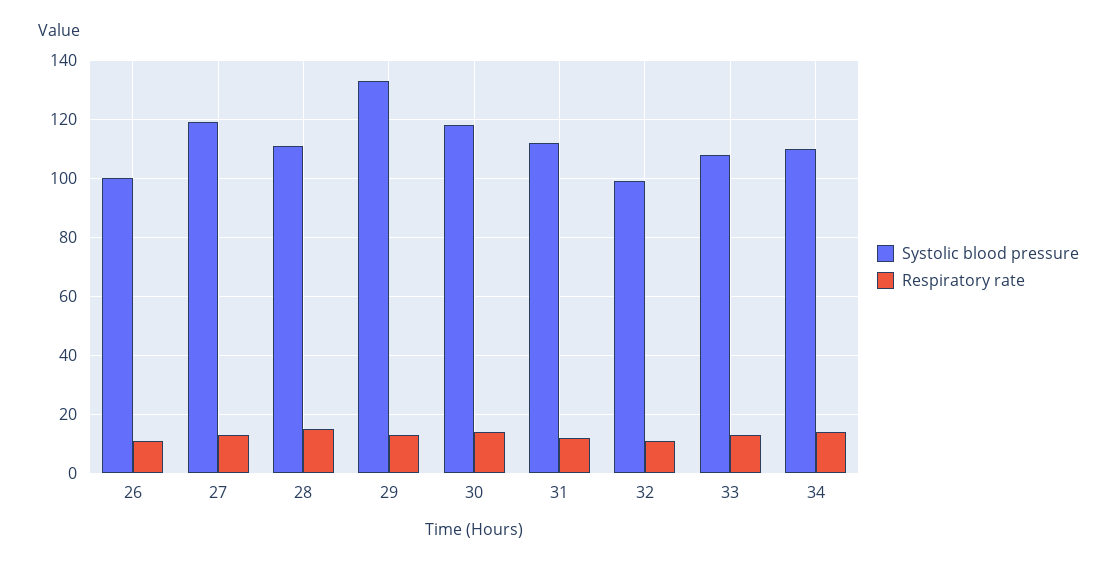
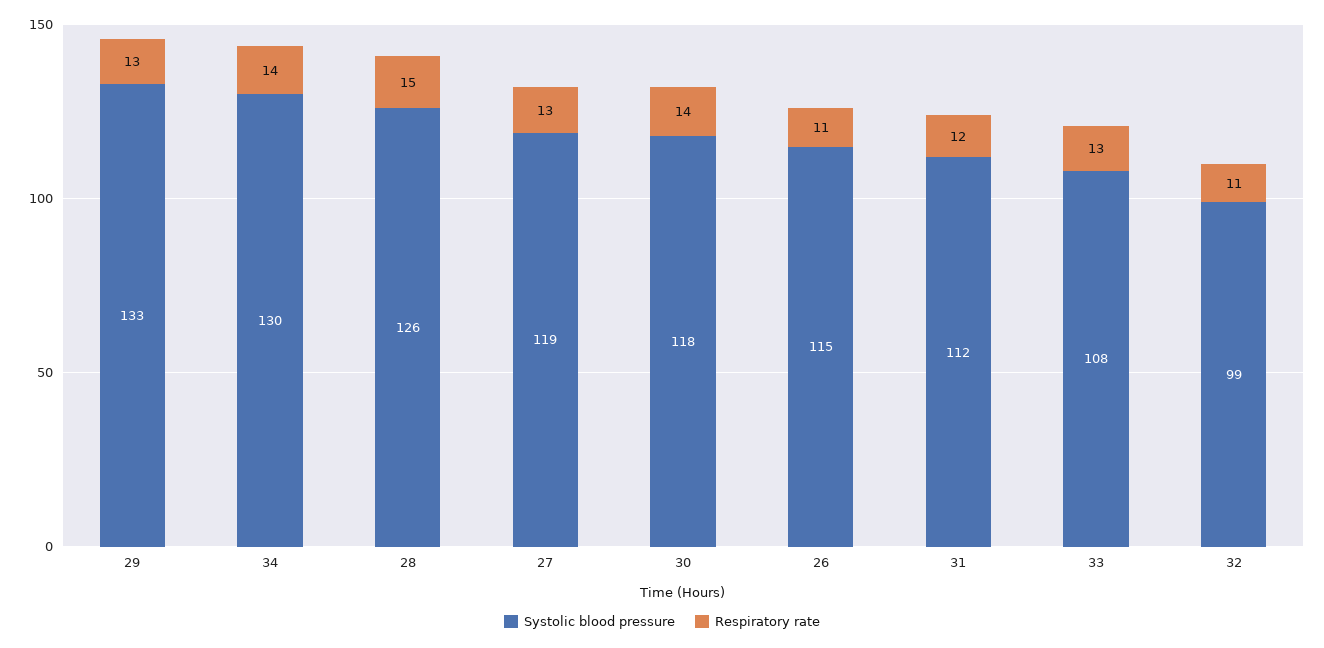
Systolic blood pressure, 26: 100 -> 115
Systolic blood pressure, 28: 110 -> 126
Systolic blood pressure, 34: 110 -> 130

